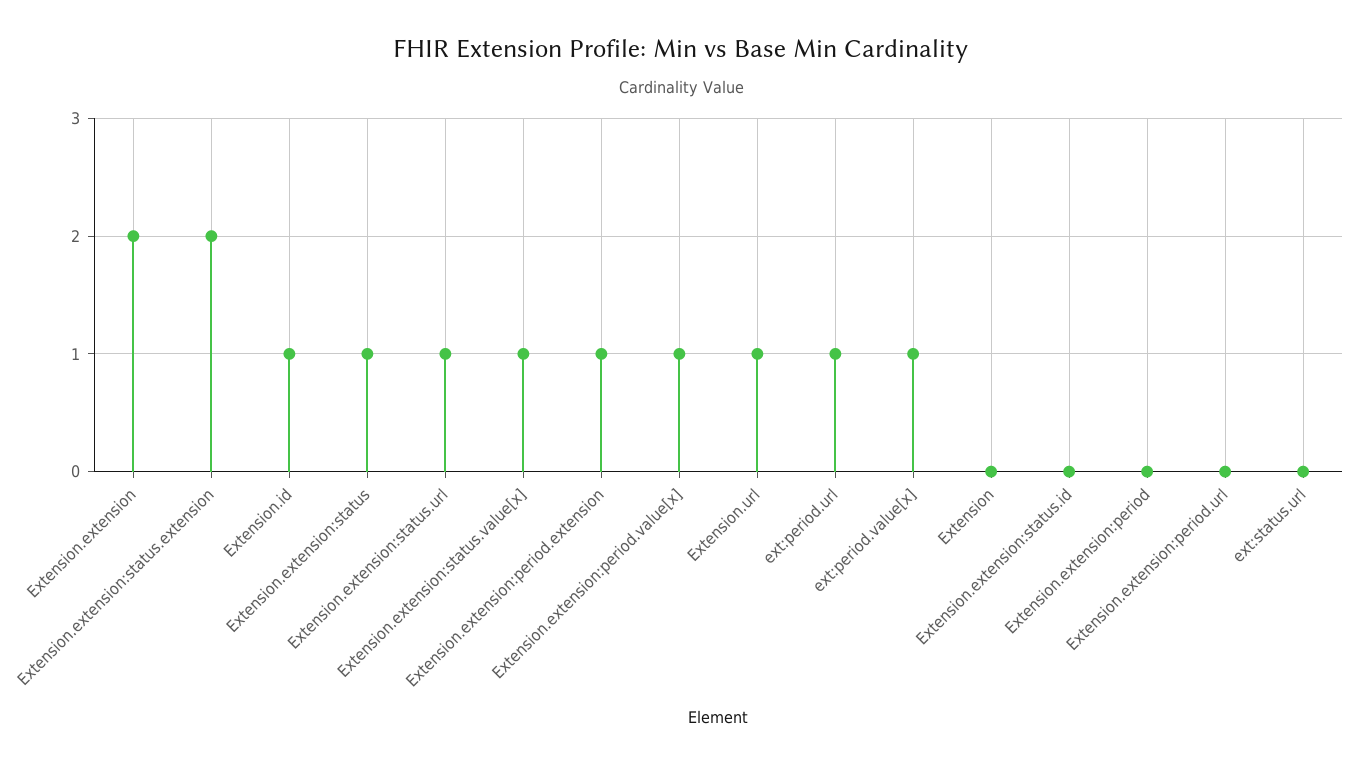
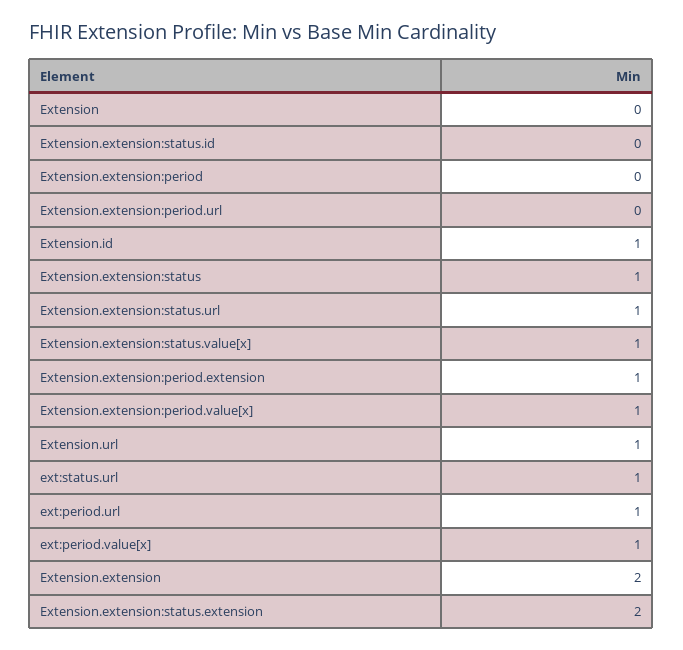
ext:status.url: 0 -> 1

